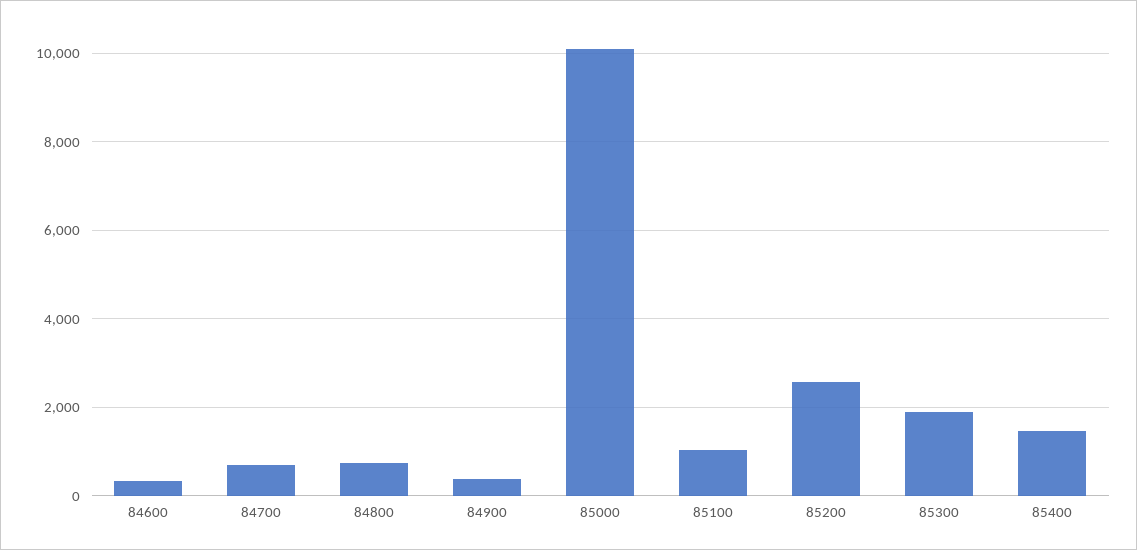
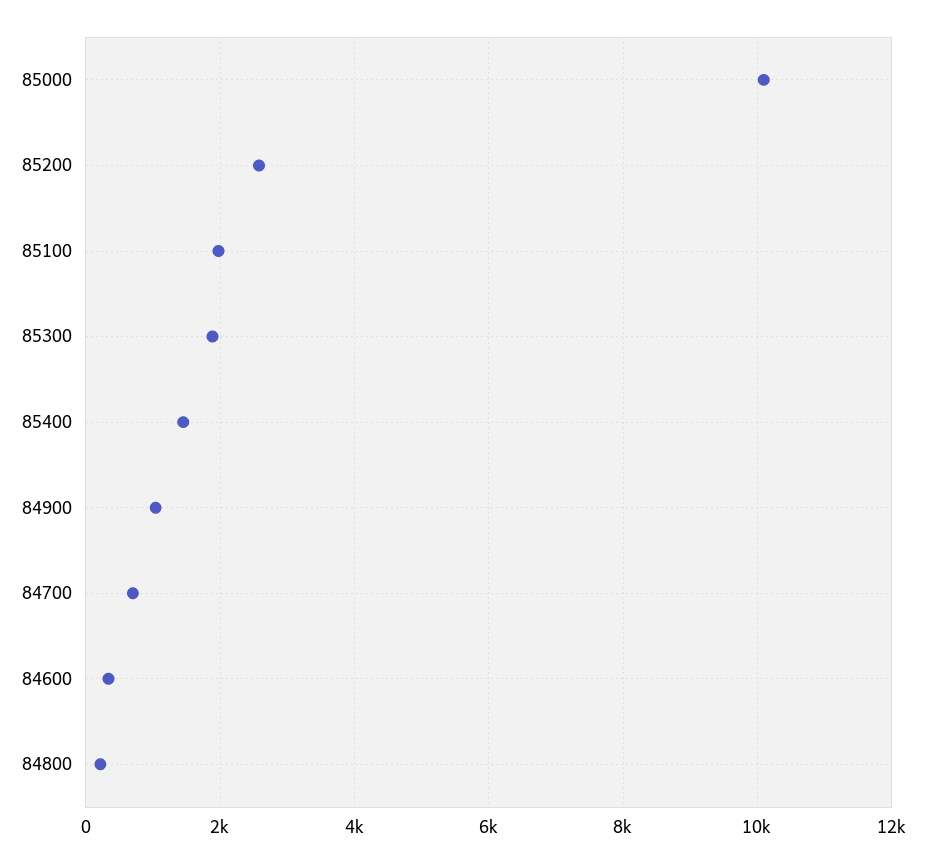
84800: 800 -> 200
84900: 400 -> 1000
85100: 1000 -> 2000

